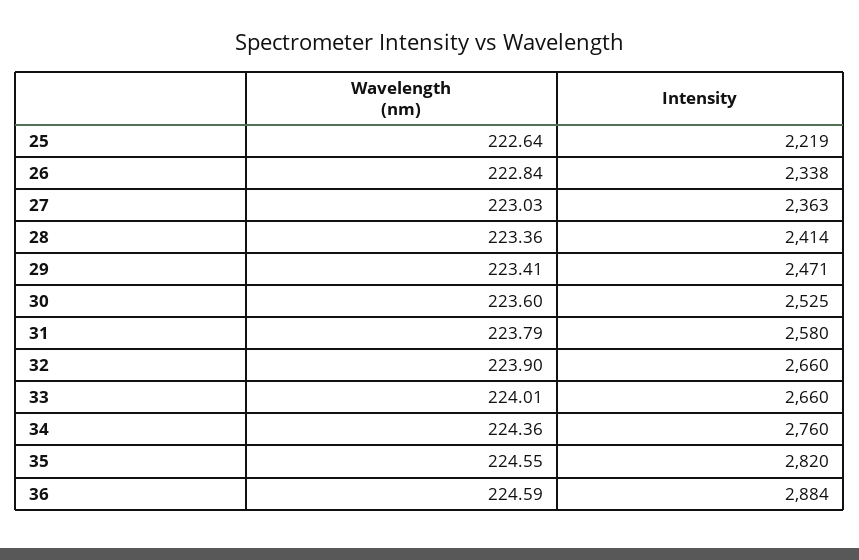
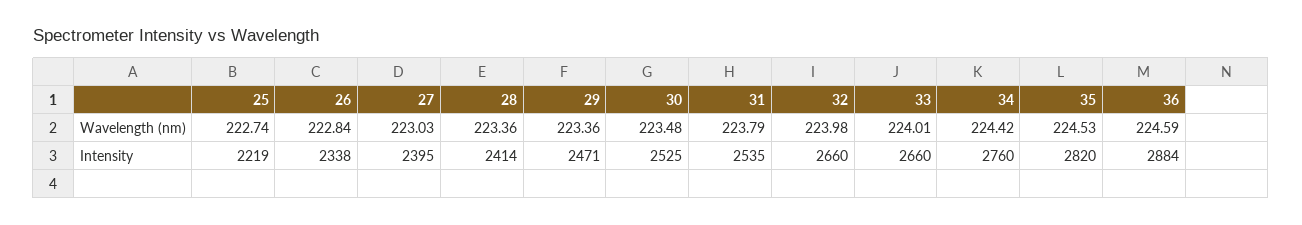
Wavelength (nm), 25: 222.64 -> 222.74
Intensity, 27: 2363 -> 2395
Wavelength (nm), 29: 223.41 -> 223.36
Wavelength (nm), 30: 223.6 -> 223.48
Intensity, 31: 2580 -> 2535
Wavelength (nm), 32: 223.9 -> 223.98
Wavelength (nm), 34: 224.36 -> 224.42
Wavelength (nm), 35: 224.55 -> 224.53

